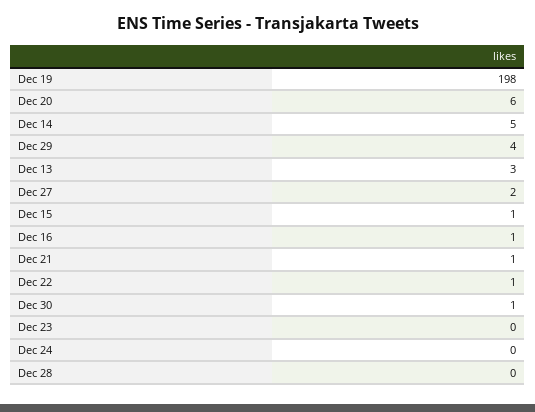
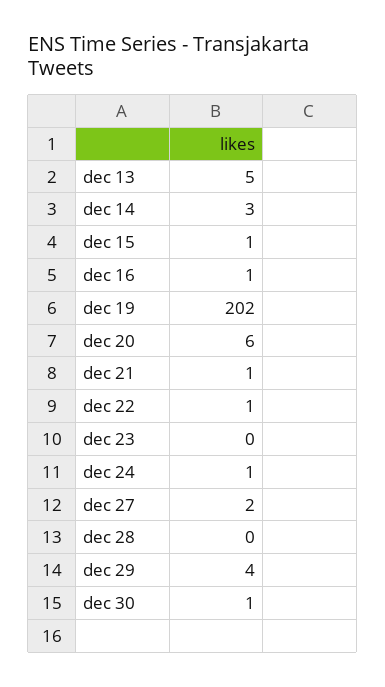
Dec 19: 198 -> 202
Dec 14: 5 -> 3
Dec 13: 3 -> 5
Dec 24: 0 -> 1

